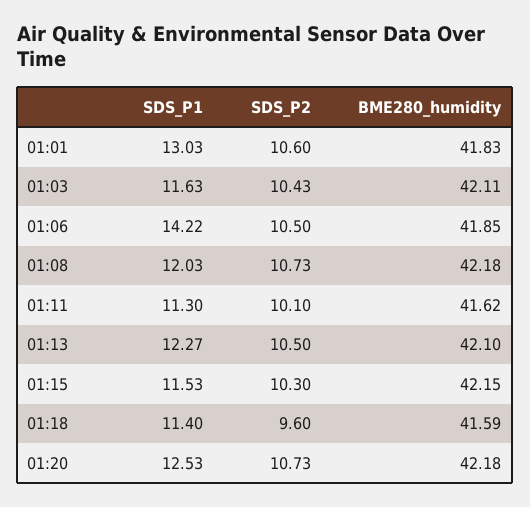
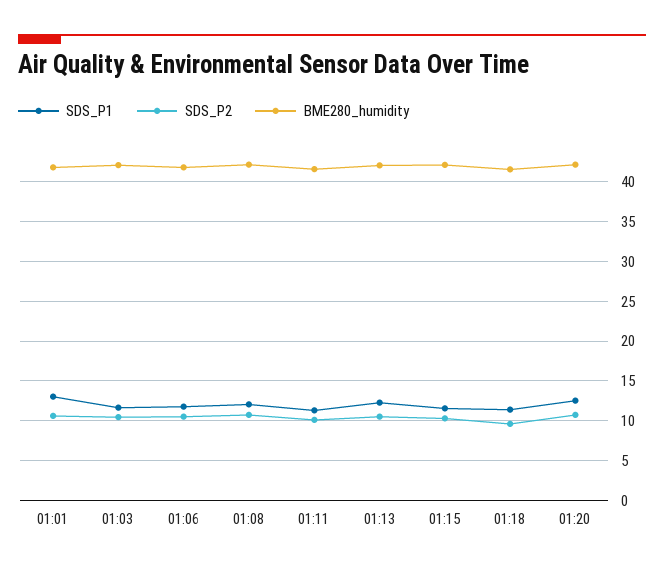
SDS_P1, 01:06: 14.22 -> 12

